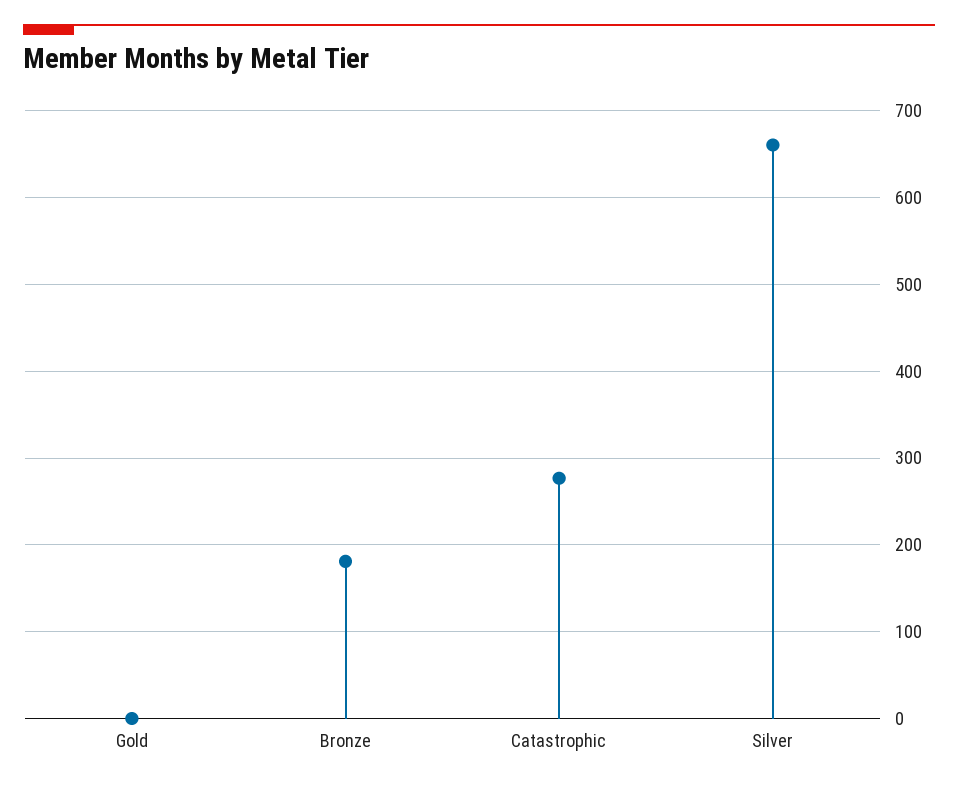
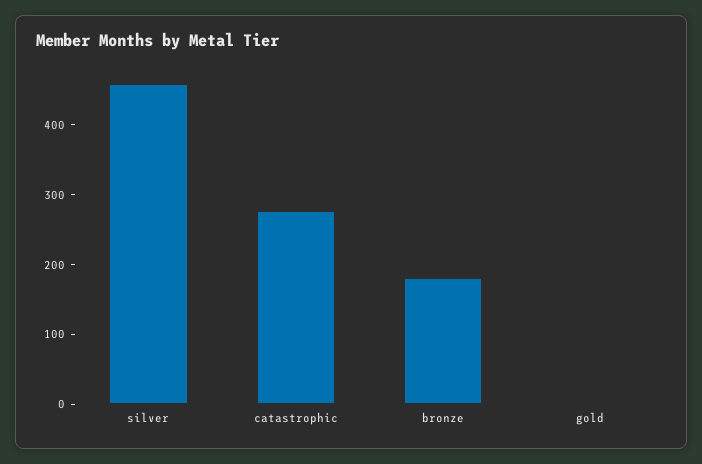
Silver: 660 -> 460

